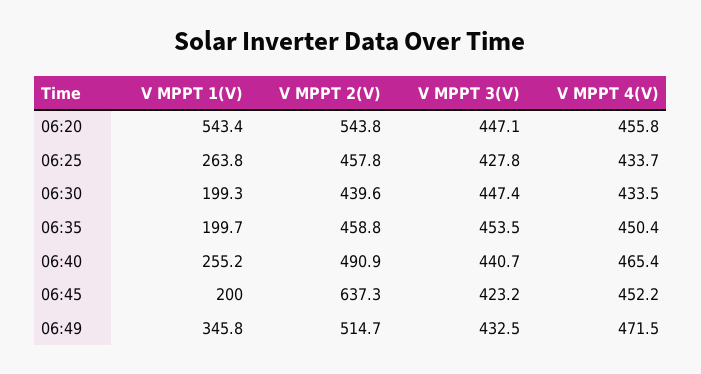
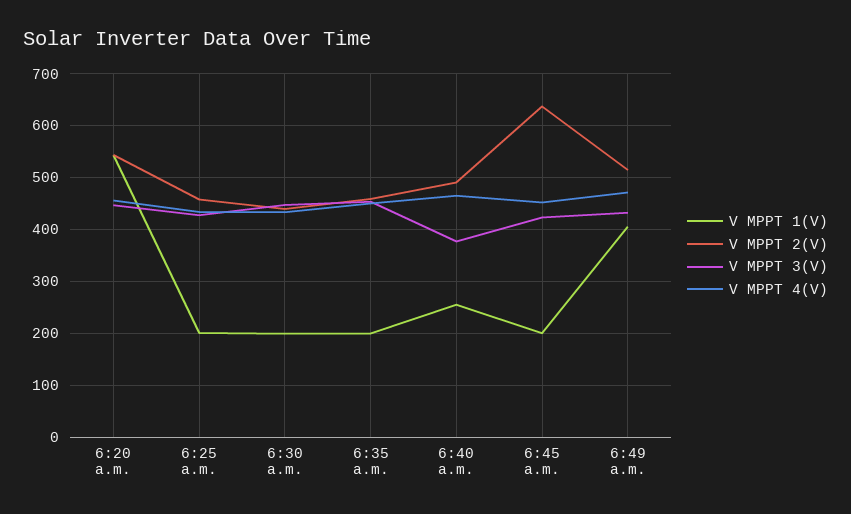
V MPPT 1(V), 06:25: 263.8 -> 200
V MPPT 3(V), 06:40: 440.7 -> 380
V MPPT 1(V), 06:49: 345.8 -> 400

